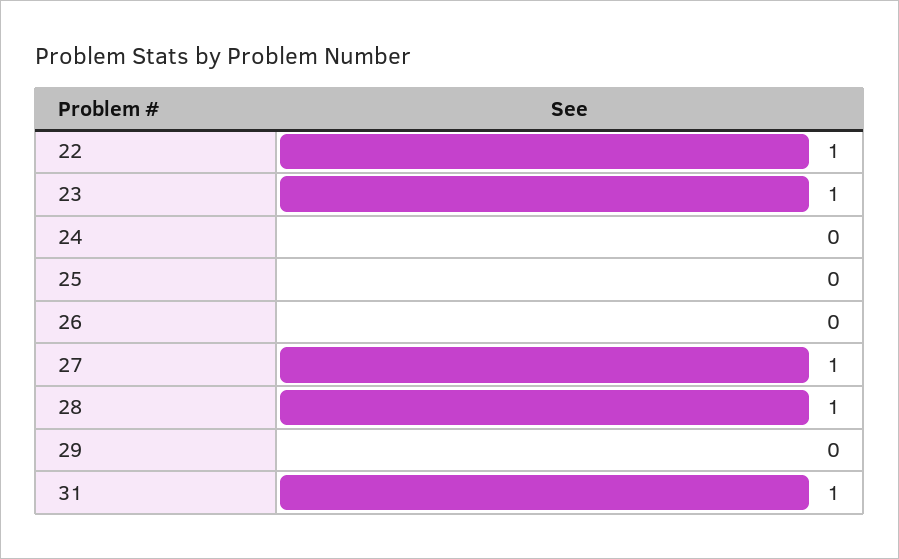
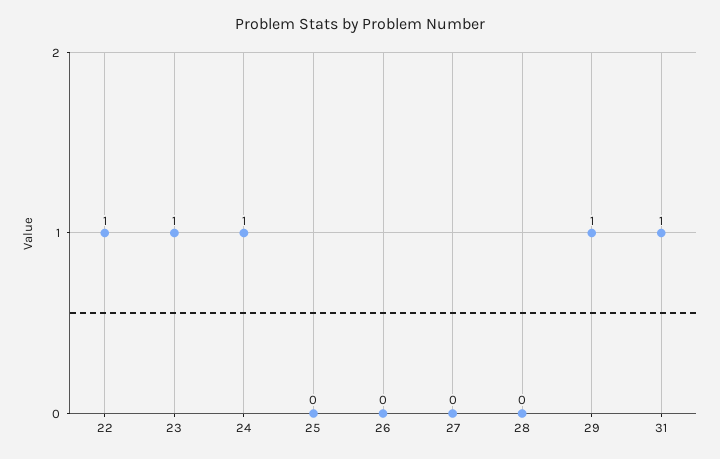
24: 0 -> 1
27: 1 -> 0
28: 1 -> 0
29: 0 -> 1

